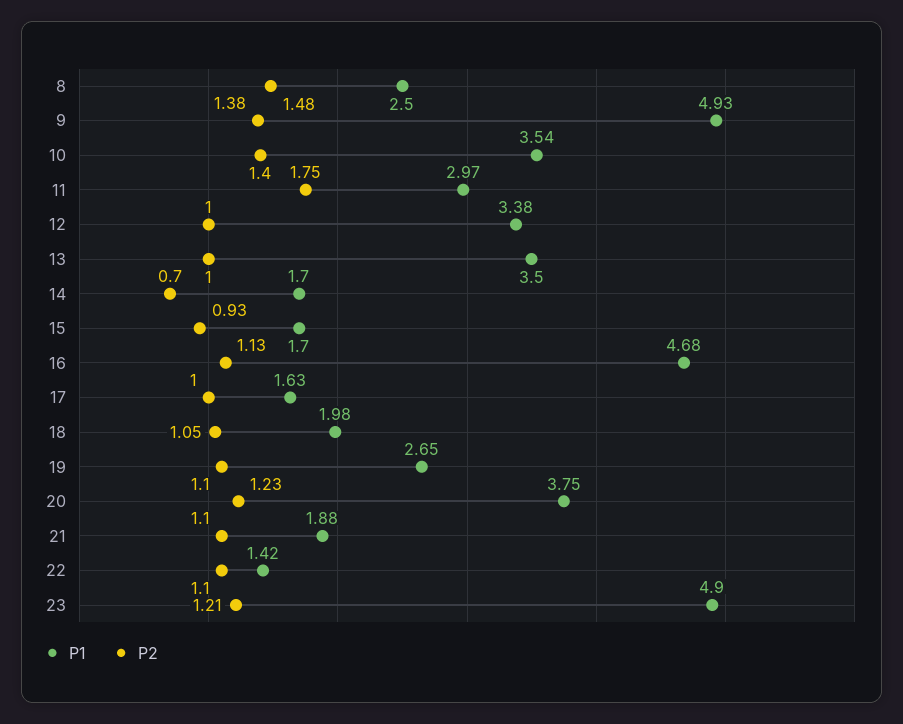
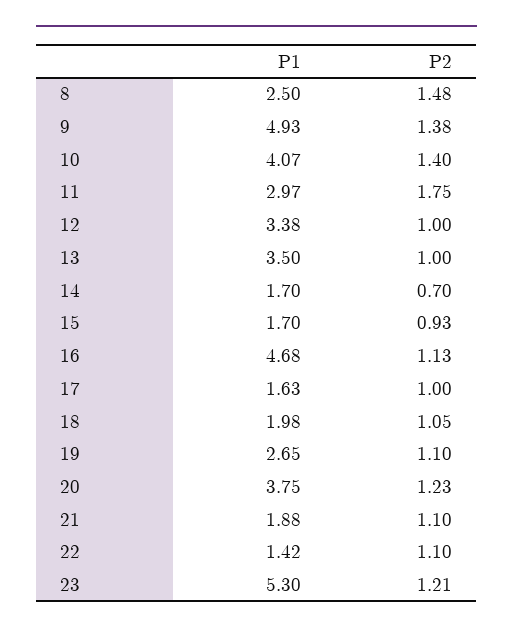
P1, 10: 3.54 -> 4.07
P1, 23: 4.9 -> 5.3

